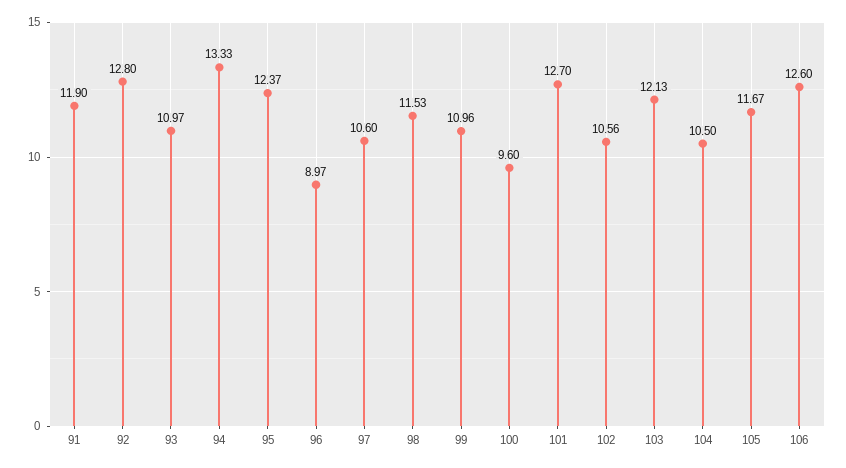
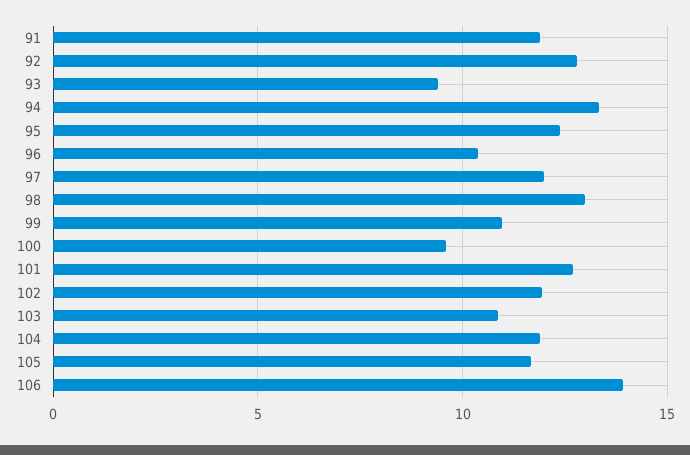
93: 10.97 -> 9.5
96: 8.97 -> 10.5
97: 10.6 -> 12
98: 11.53 -> 13
102: 10.56 -> 12
103: 12.13 -> 11
104: 10.5 -> 12
106: 12.6 -> 14

